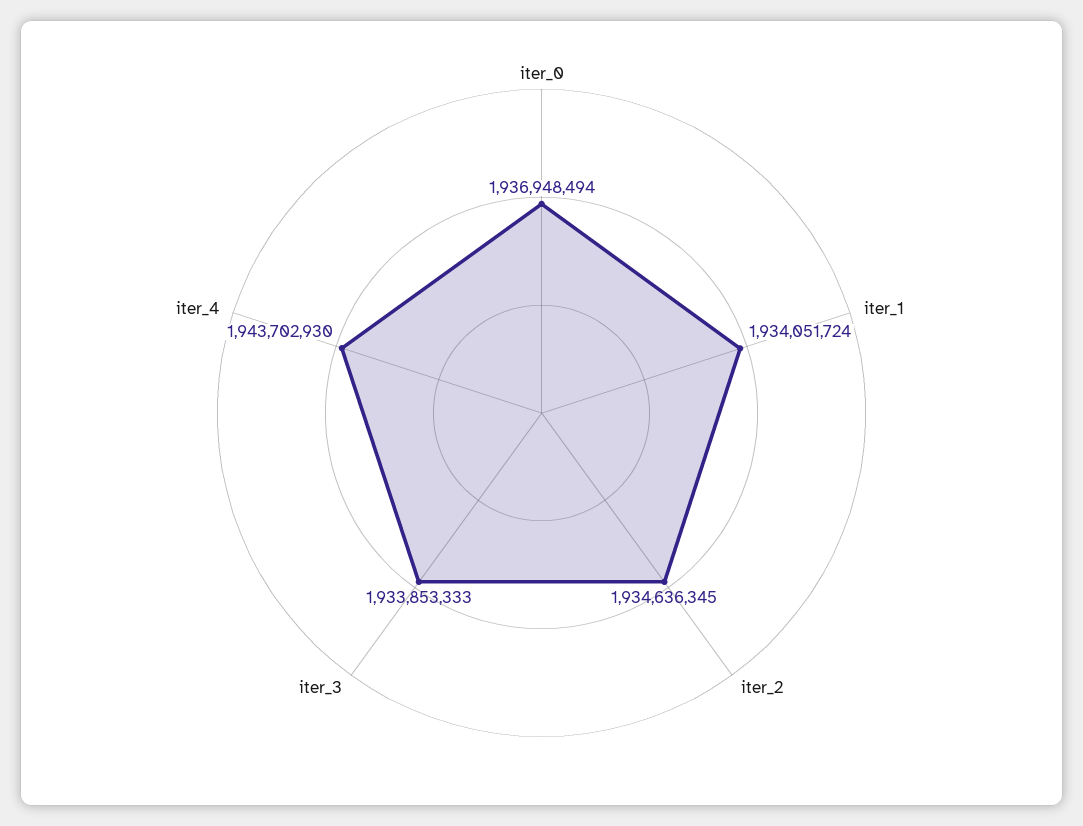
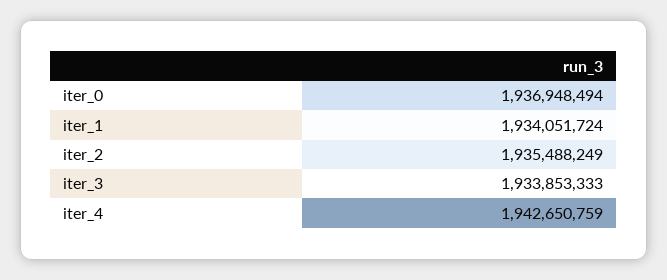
iter_2: 1934636345 -> 1935488249
iter_4: 1943702930 -> 1942650759

